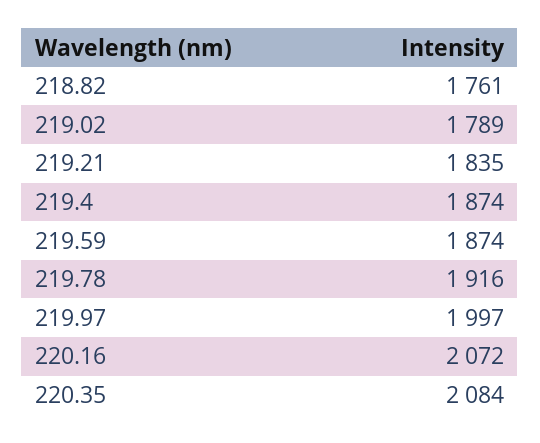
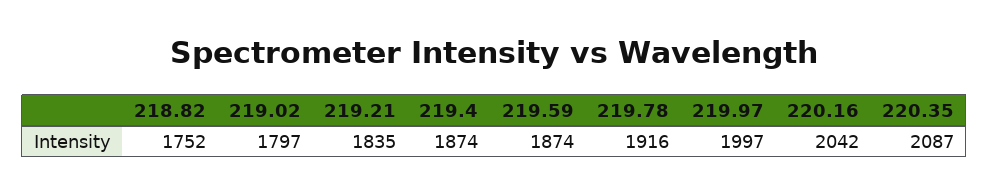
218.82: 1761 -> 1752
219.02: 1789 -> 1797
220.16: 2072 -> 2042
220.35: 2084 -> 2087

